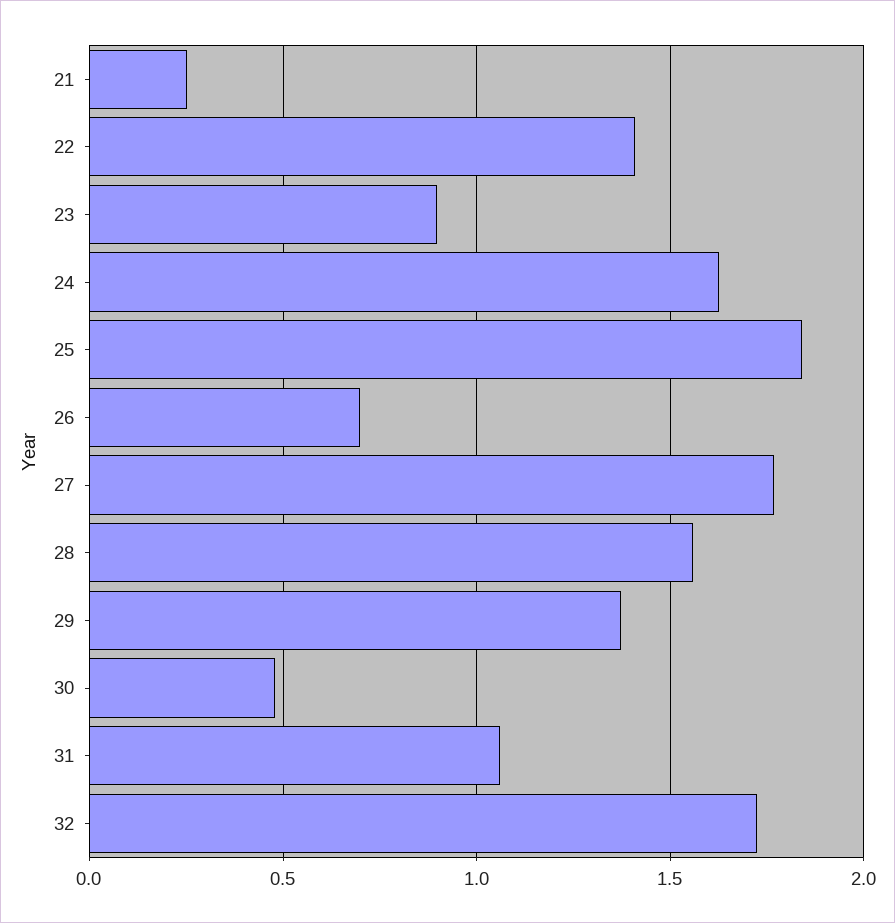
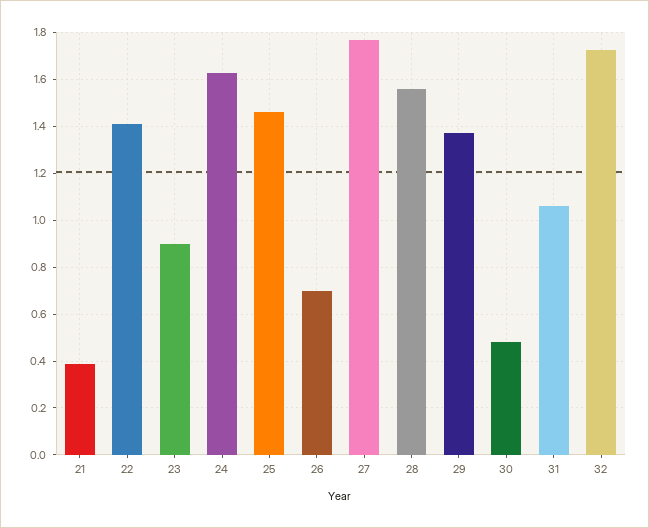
21: 0.25 -> 0.4
25: 1.85 -> 1.45

